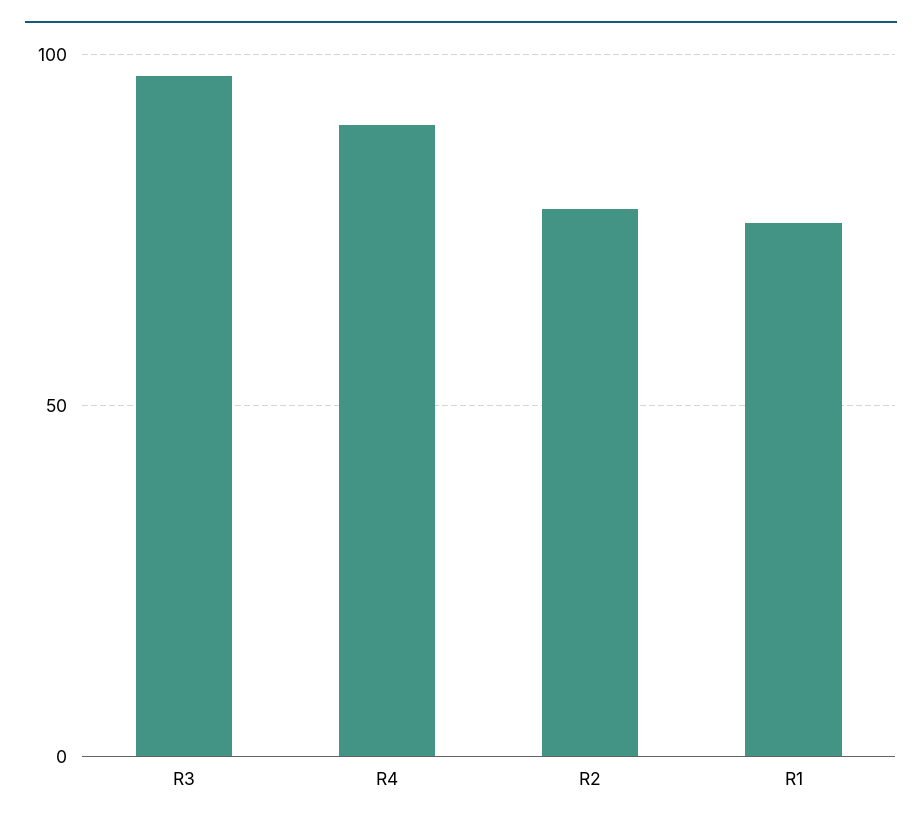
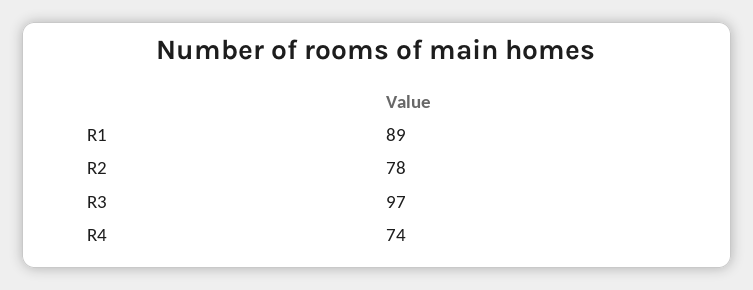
R4: 90 -> 74
R1: 75 -> 89

